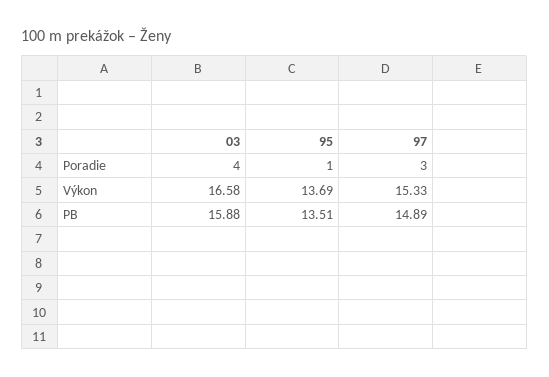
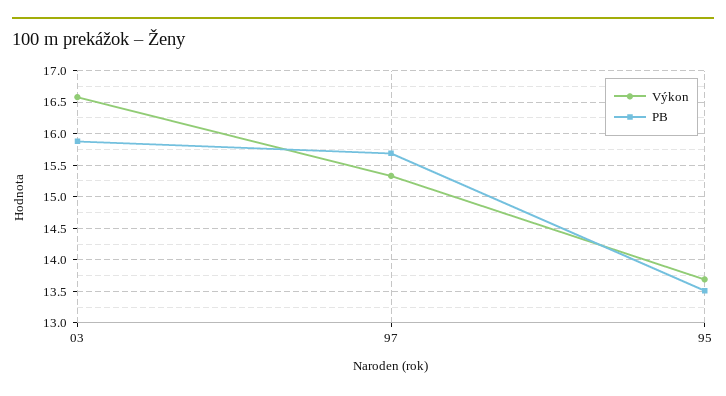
Poradie, 03: 4 -> none
Poradie, 95: 1 -> none
Poradie, 97: 3 -> none
PB, 97: 14.89 -> 15.7

